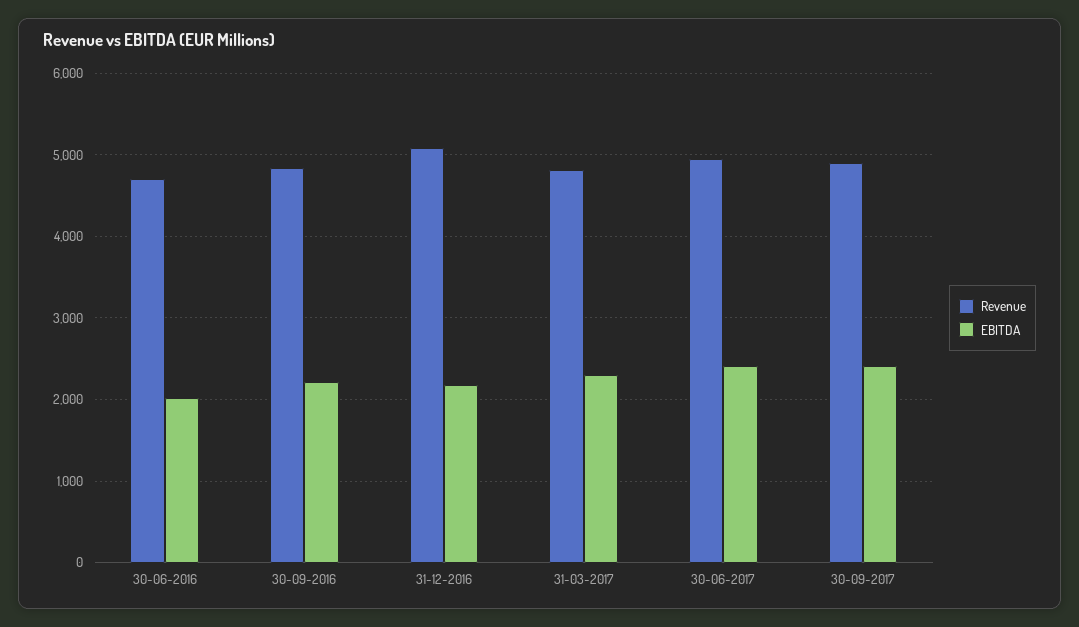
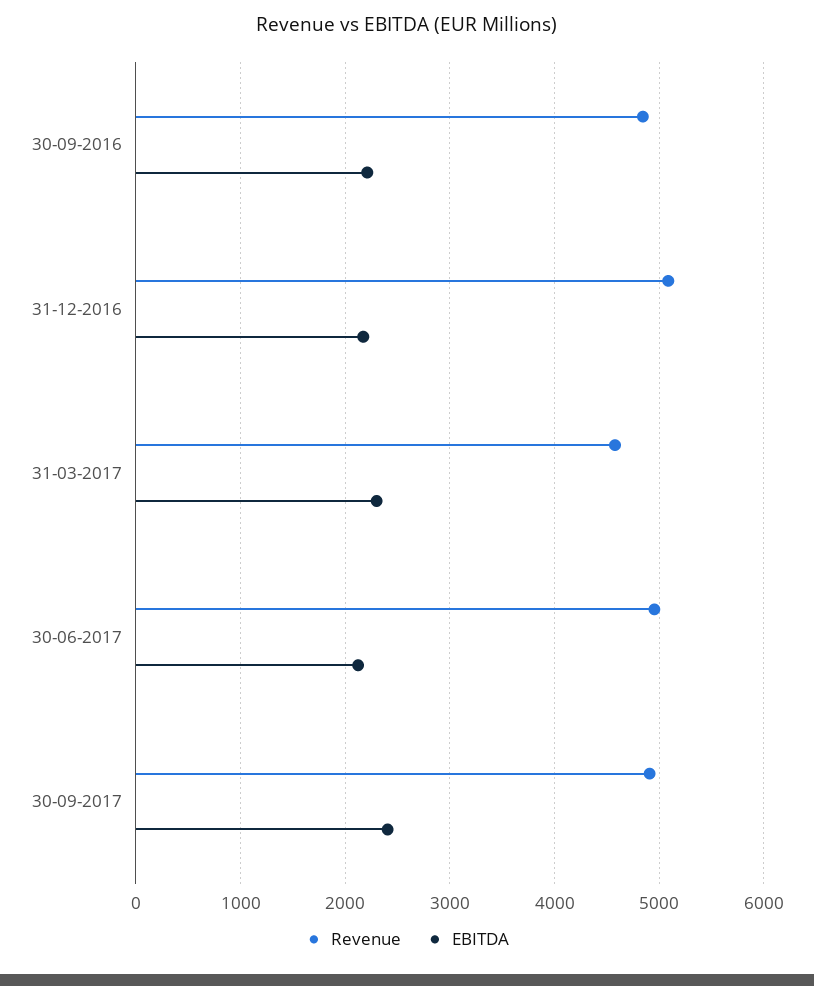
Revenue, 30-06-2016: 4700 -> none
EBITDA, 30-06-2016: 2000 -> none
Revenue, 31-03-2017: 4800 -> 4600
EBITDA, 30-06-2017: 2400 -> 2100

